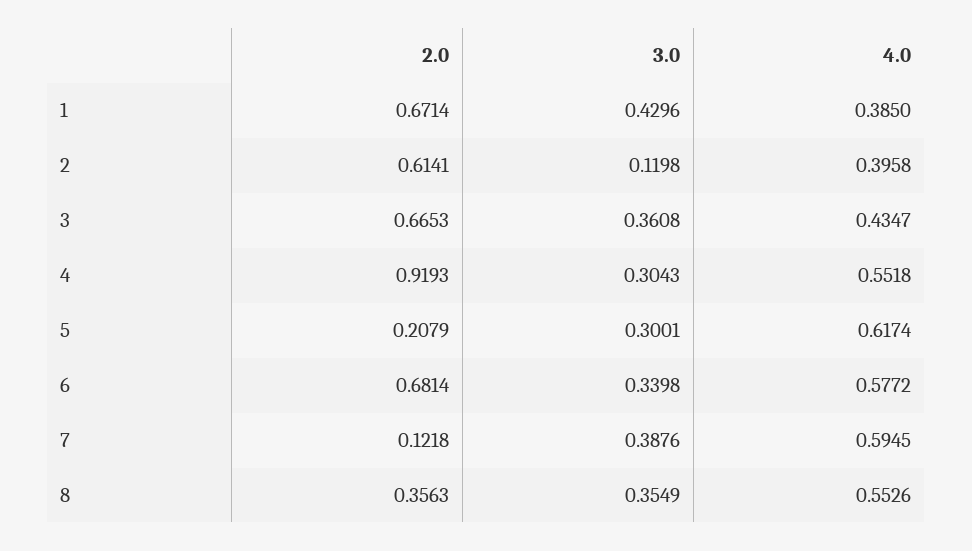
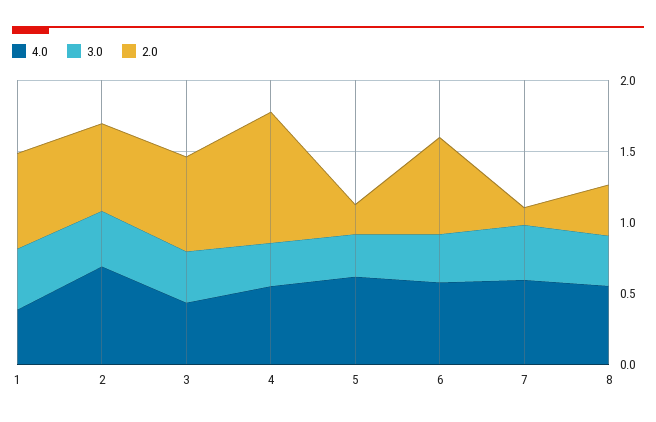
3.0, 2: 0.1198 -> 0.4
4.0, 2: 0.3958 -> 0.7

